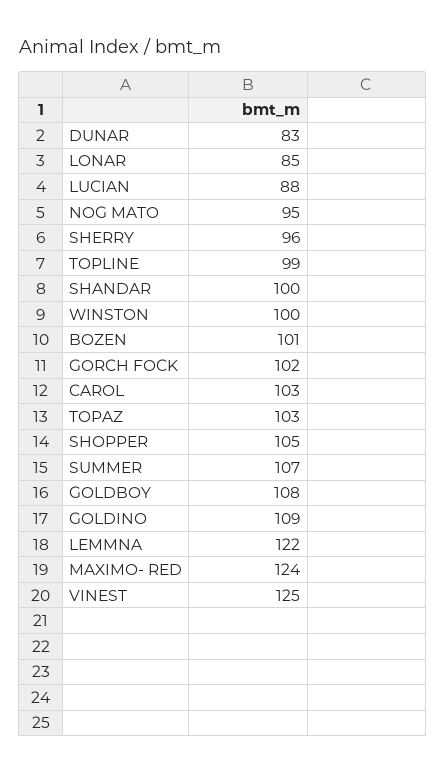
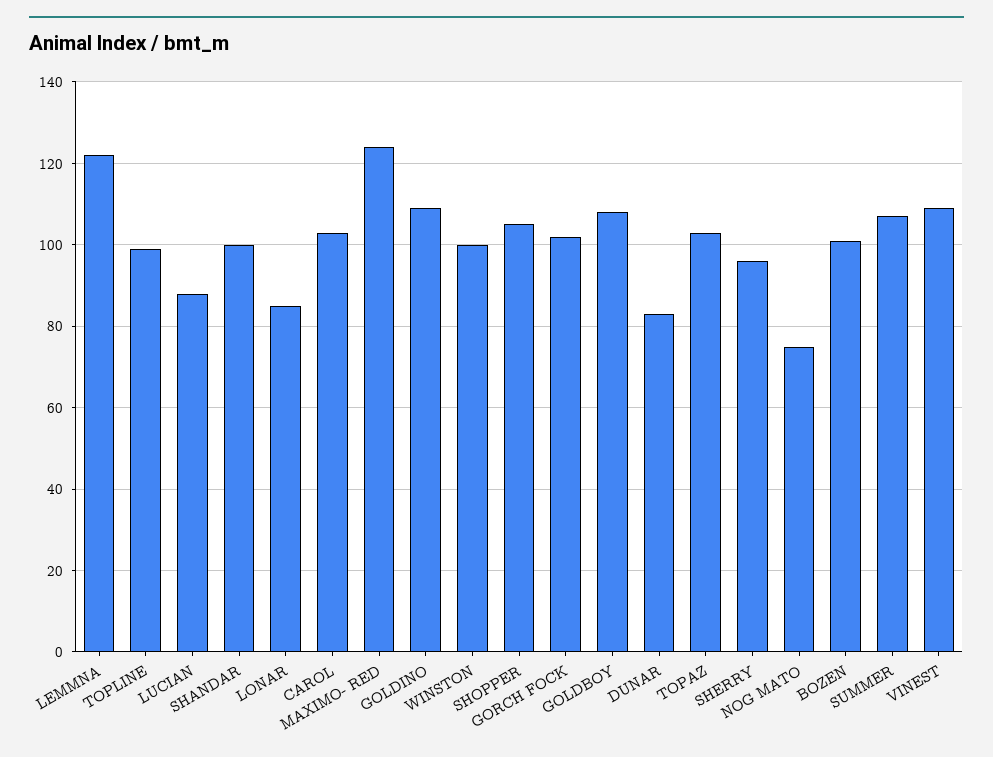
NOG MATO: 95 -> 75
VINEST: 125 -> 110

